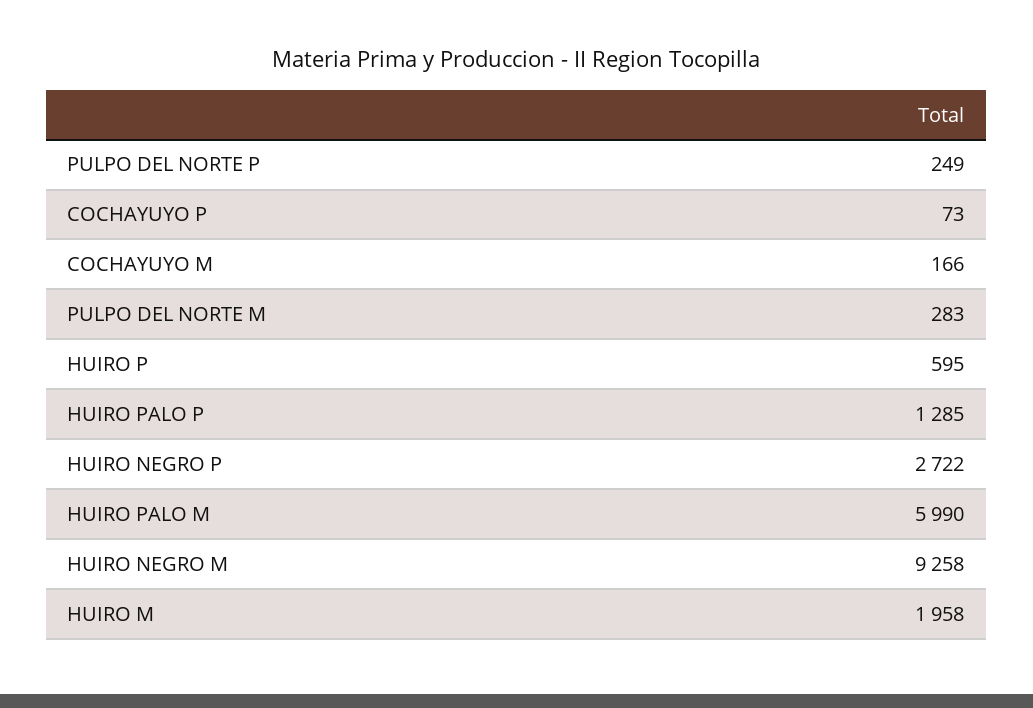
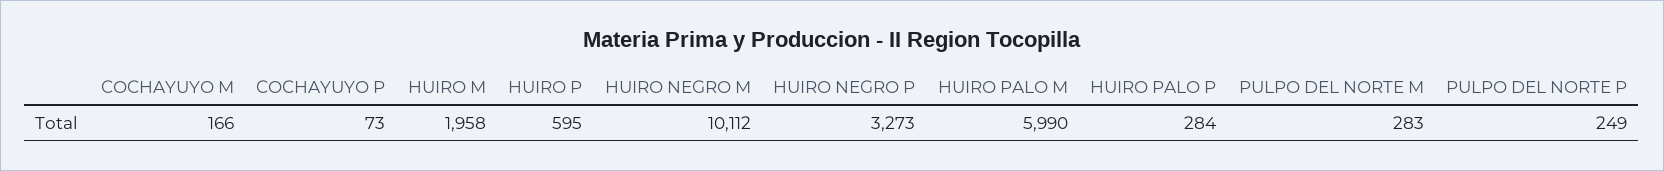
HUIRO PALO P: 1285 -> 284
HUIRO NEGRO P: 2722 -> 3273
HUIRO NEGRO M: 9258 -> 10112

